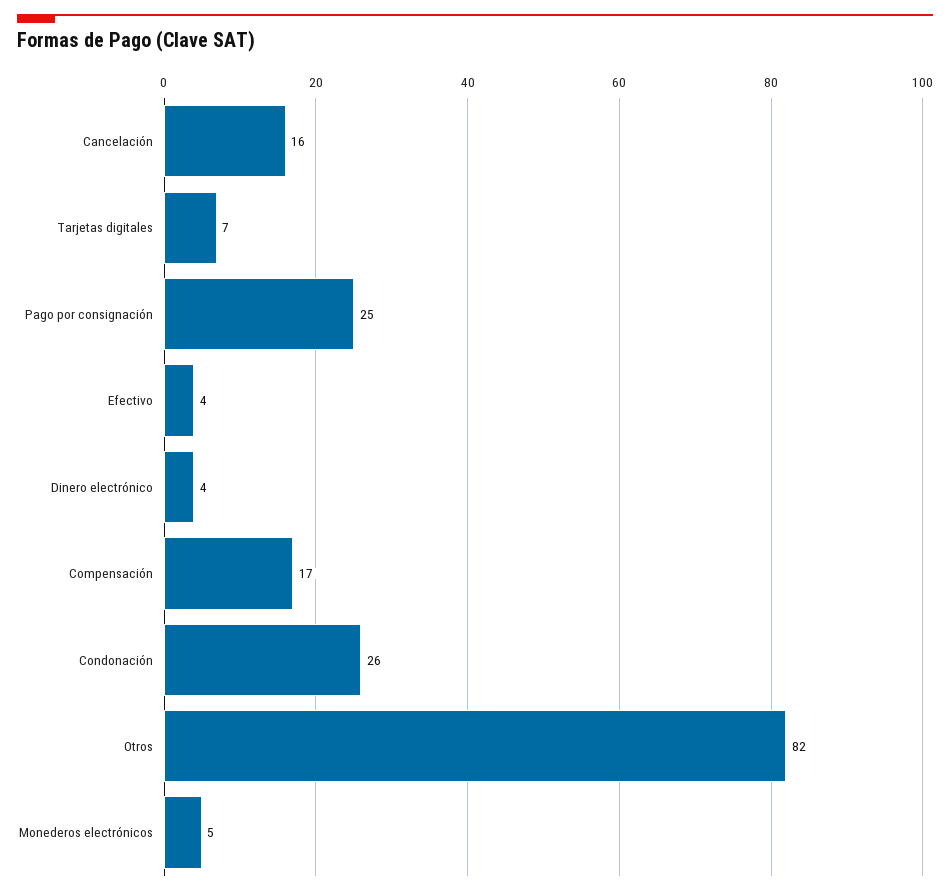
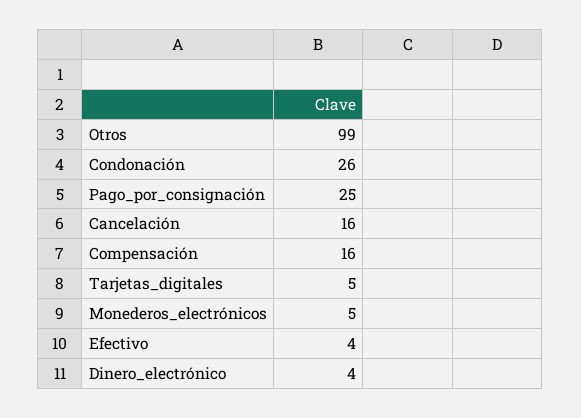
Tarjetas digitales: 7 -> 5
Compensación: 17 -> 16
Otros: 82 -> 99

